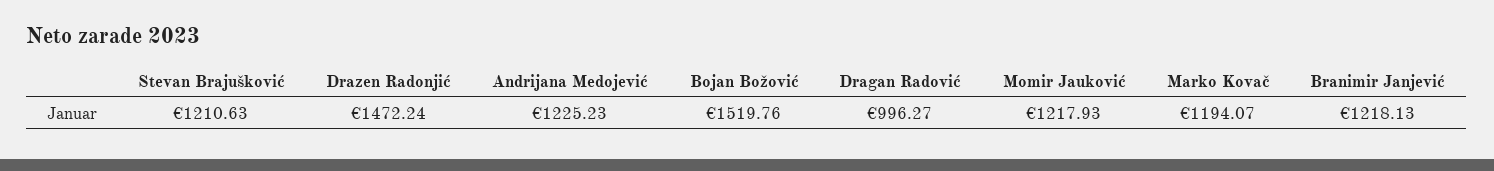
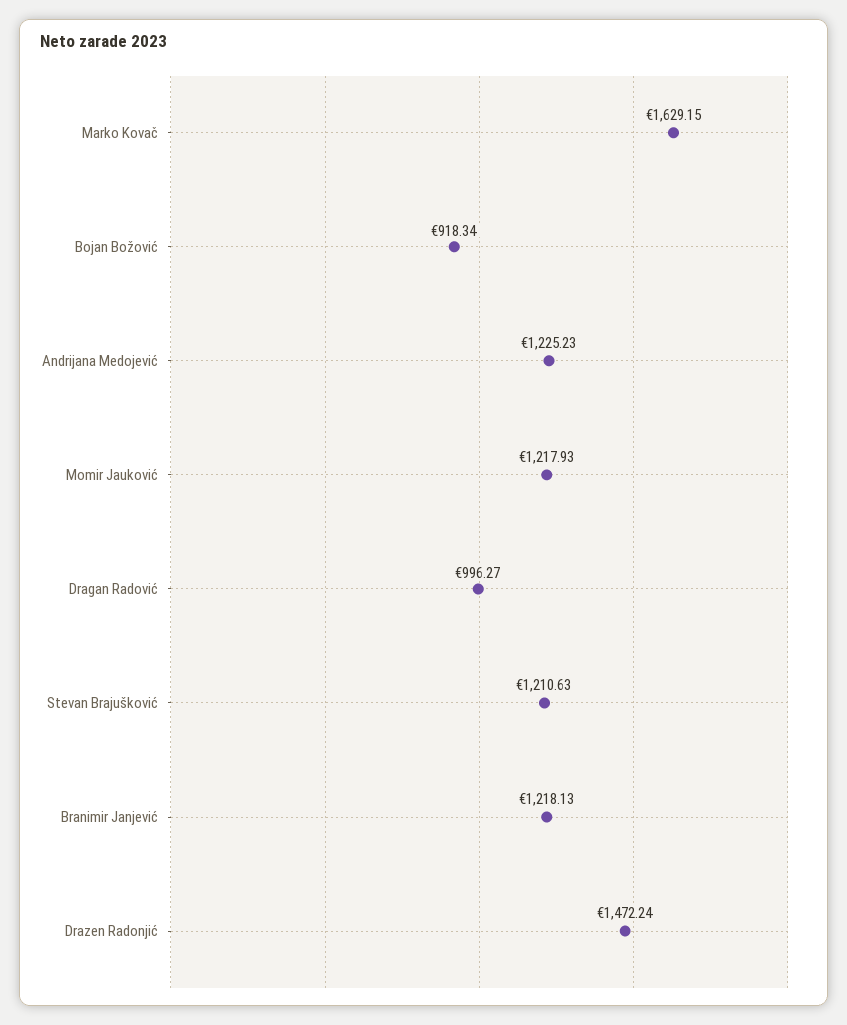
Bojan Božović: 1519.76 -> 918.34
Marko Kovač: 1194.07 -> 1629.15

